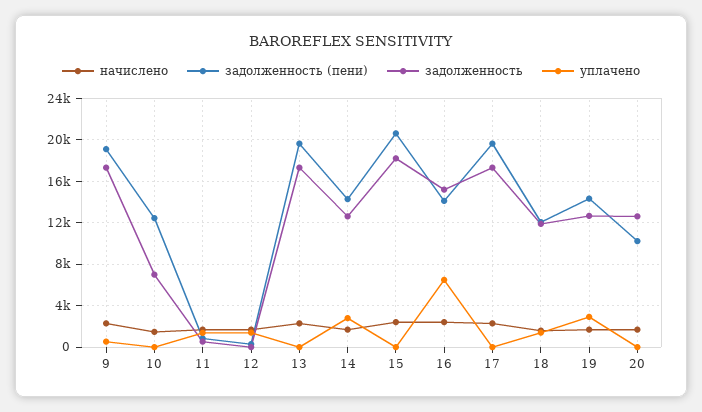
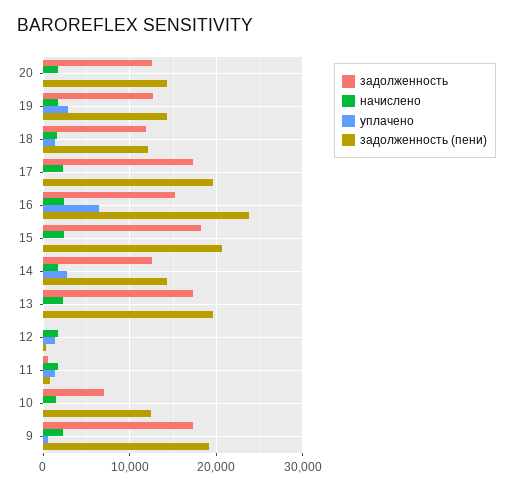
задолженность (пени), 16: 14000 -> 24000
задолженность (пени), 20: 10000 -> 14000

